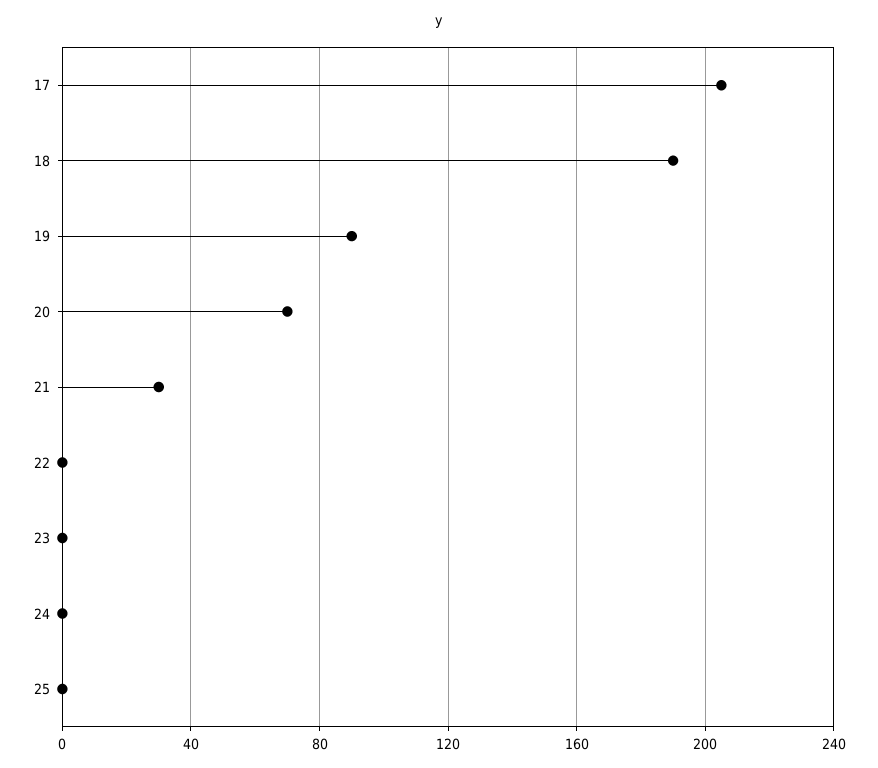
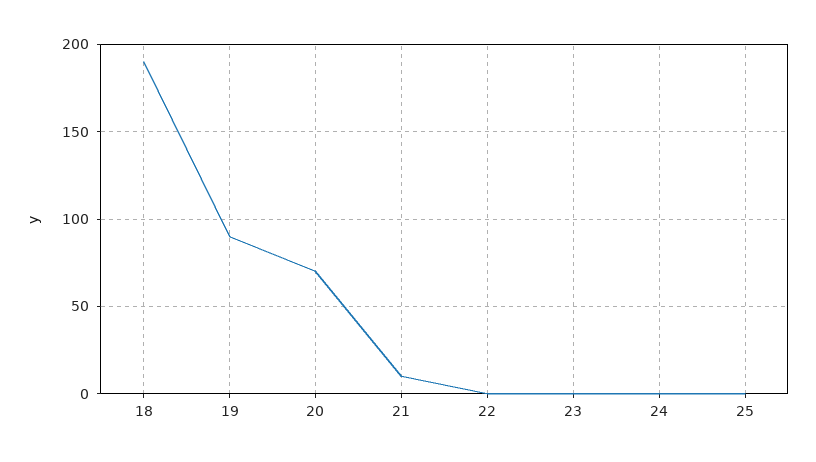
17: 205 -> none
21: 30 -> 10

